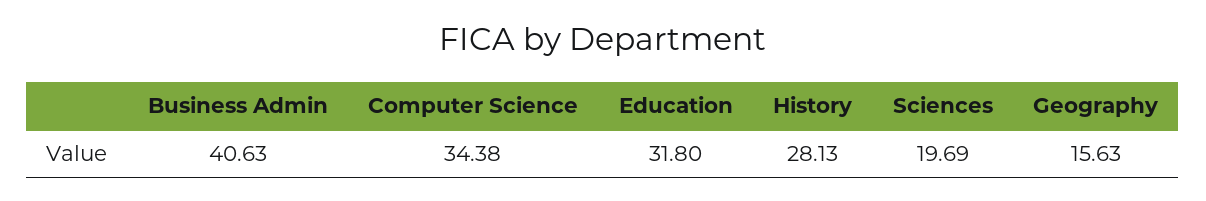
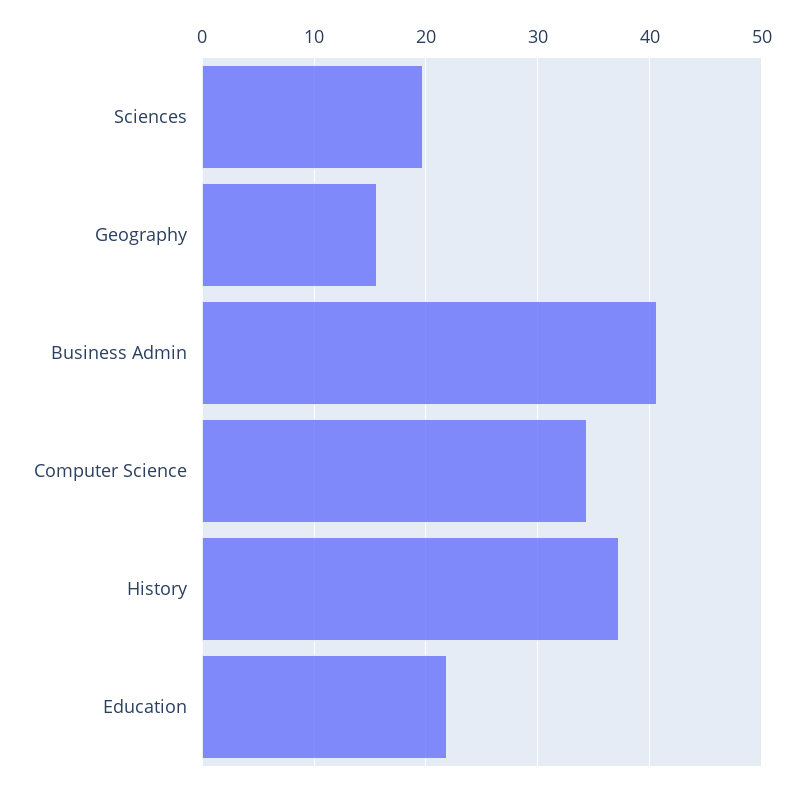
Education: 31.8 -> 22
History: 28.13 -> 37

